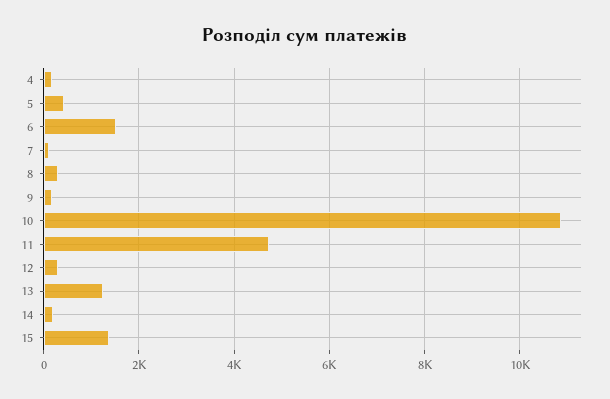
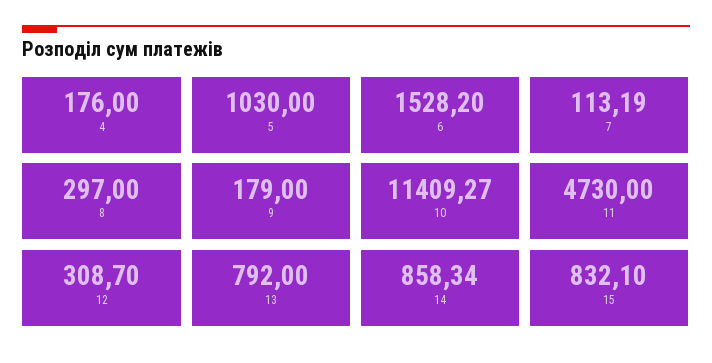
5: 400 -> 1030
10: 10800 -> 11409.27
13: 1200 -> 792
14: 200 -> 858.34
15: 1400 -> 832.1

